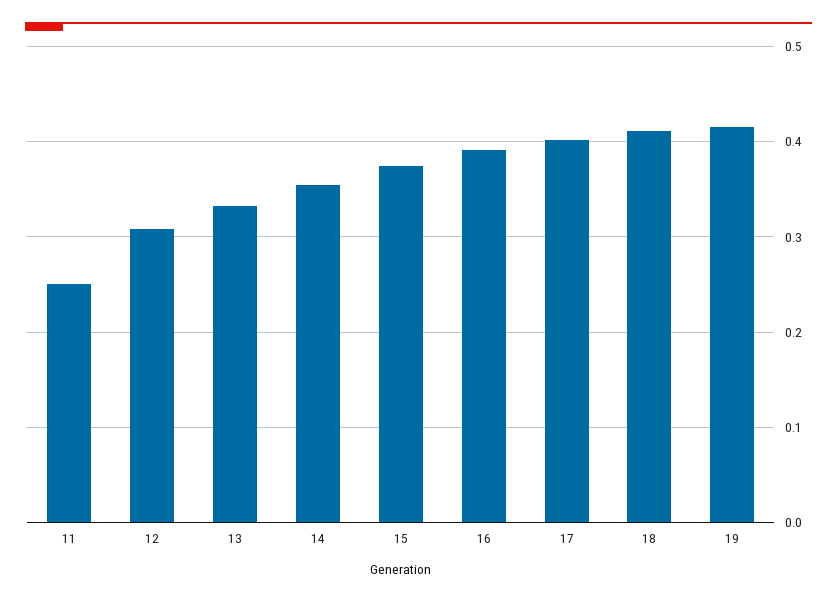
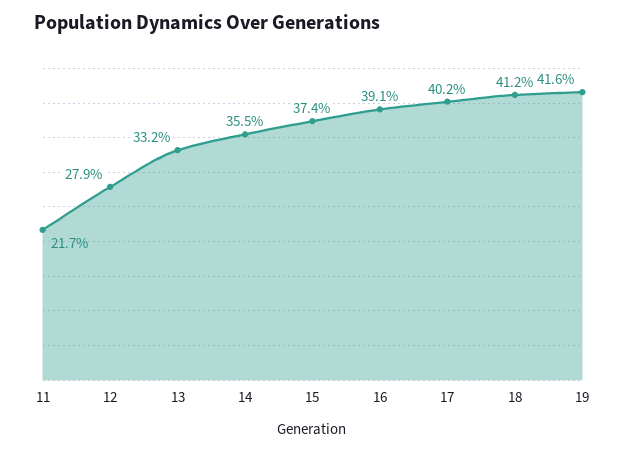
11: 0.25 -> 0.217
12: 0.31 -> 0.279

